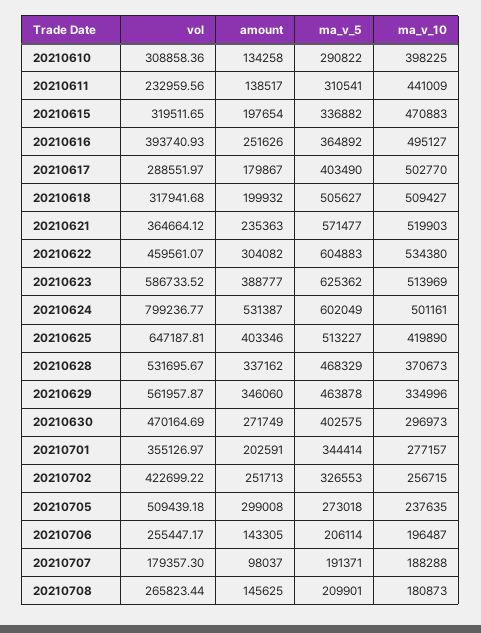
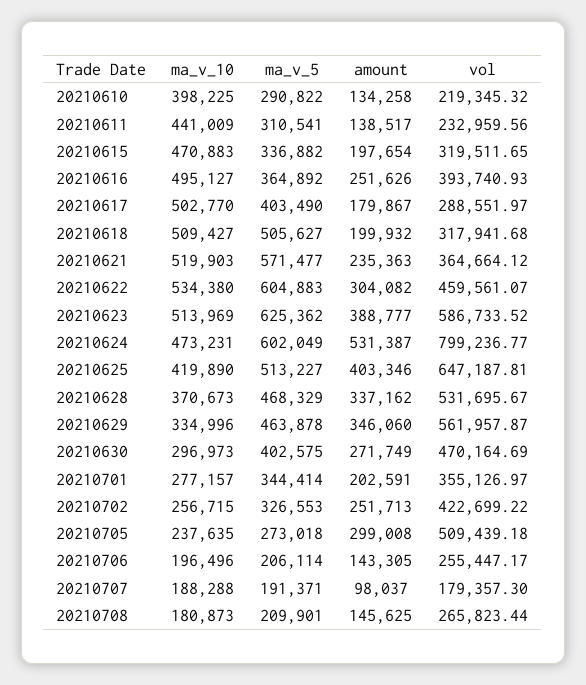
vol, 20210610: 308858.36 -> 219345.32
ma_v_10, 20210624: 501161 -> 473231
ma_v_10, 20210706: 196487 -> 196496

